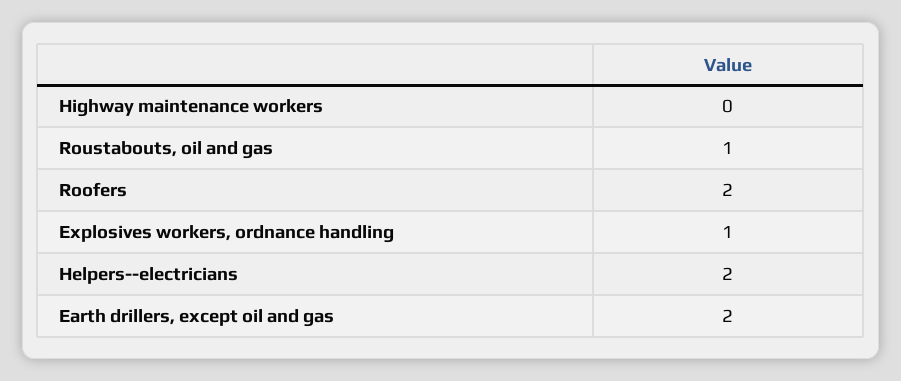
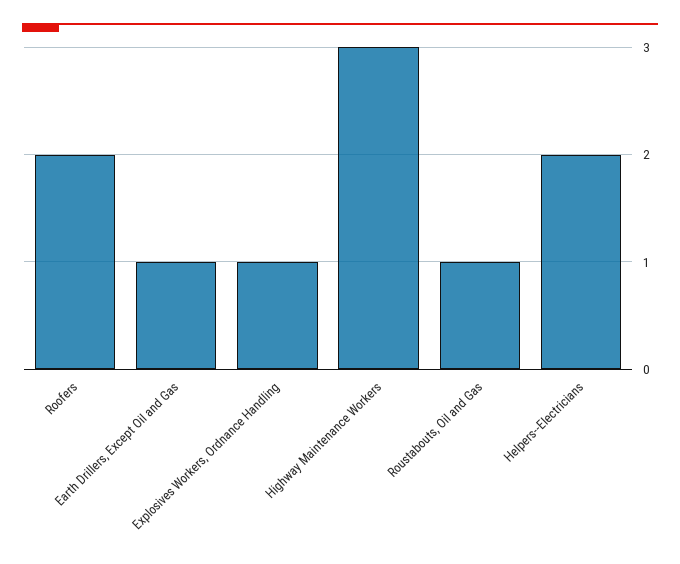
Highway maintenance workers: 0 -> 3
Earth drillers, except oil and gas: 2 -> 1

